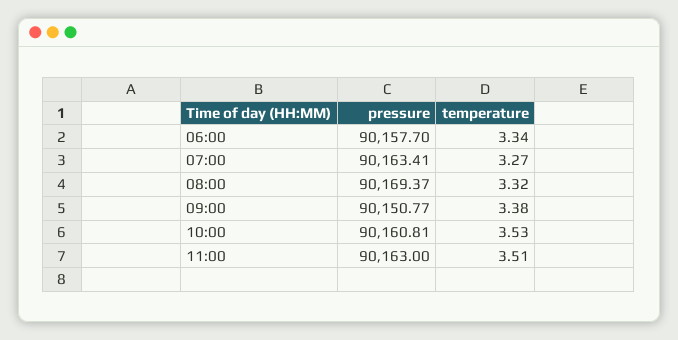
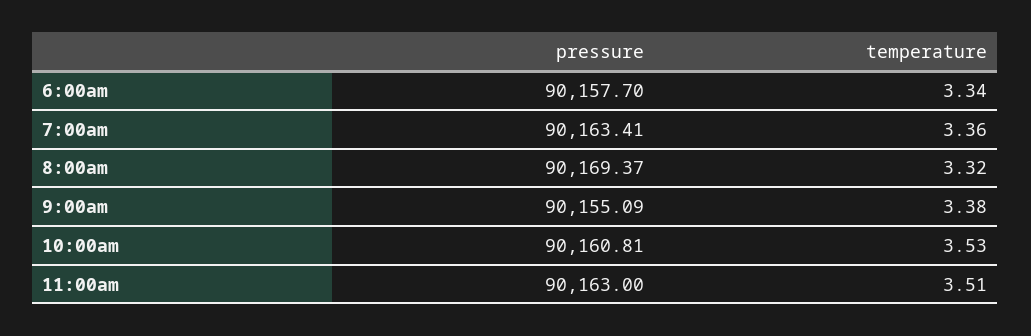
temperature, 07:00: 3.27 -> 3.36
pressure, 09:00: 90150.77 -> 90155.09

